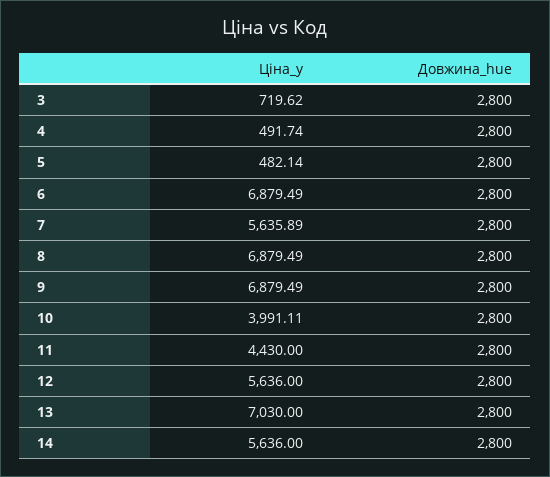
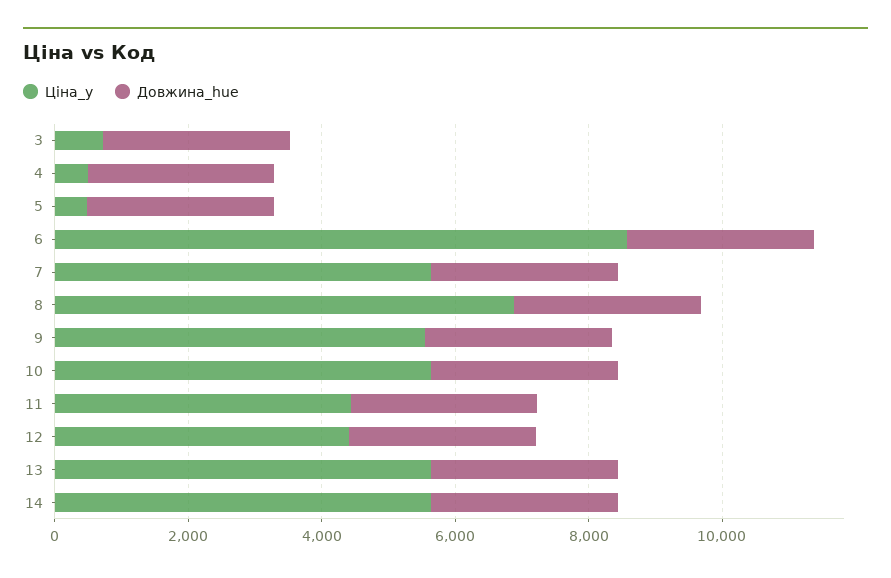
Ціна_y, 6: 6879.49 -> 8500
Ціна_y, 9: 6879.49 -> 5500
Ціна_y, 10: 3991.11 -> 5500
Ціна_y, 12: 5636 -> 4500
Ціна_y, 13: 7030 -> 5500

